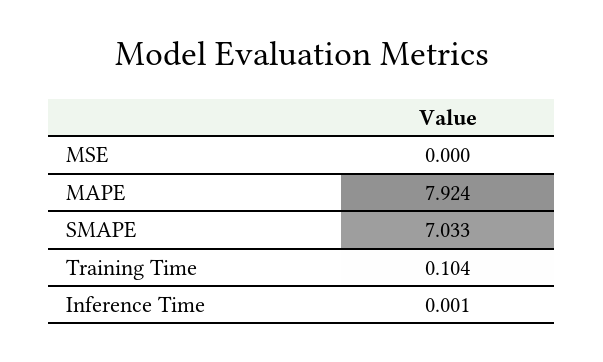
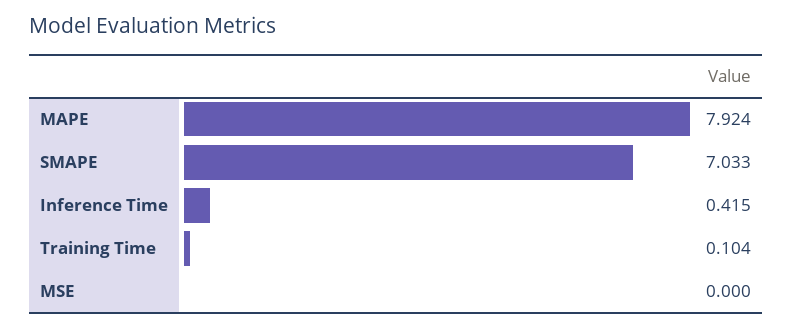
Inference Time: 0.001 -> 0.415

